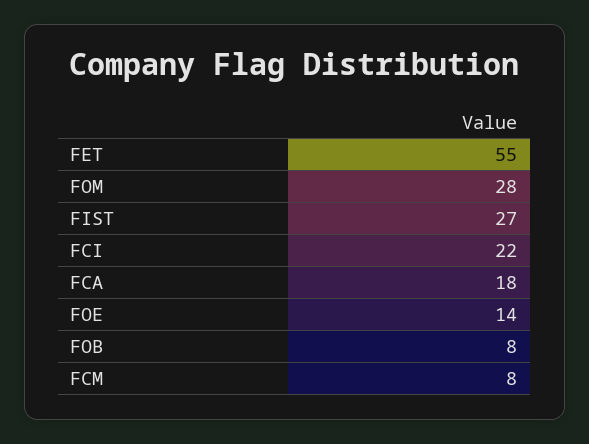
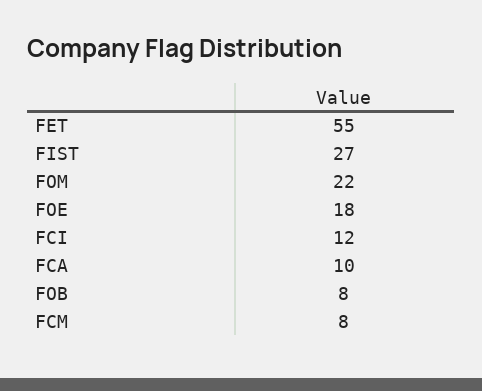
FOM: 28 -> 22
FCI: 22 -> 12
FCA: 18 -> 10
FOE: 14 -> 18

